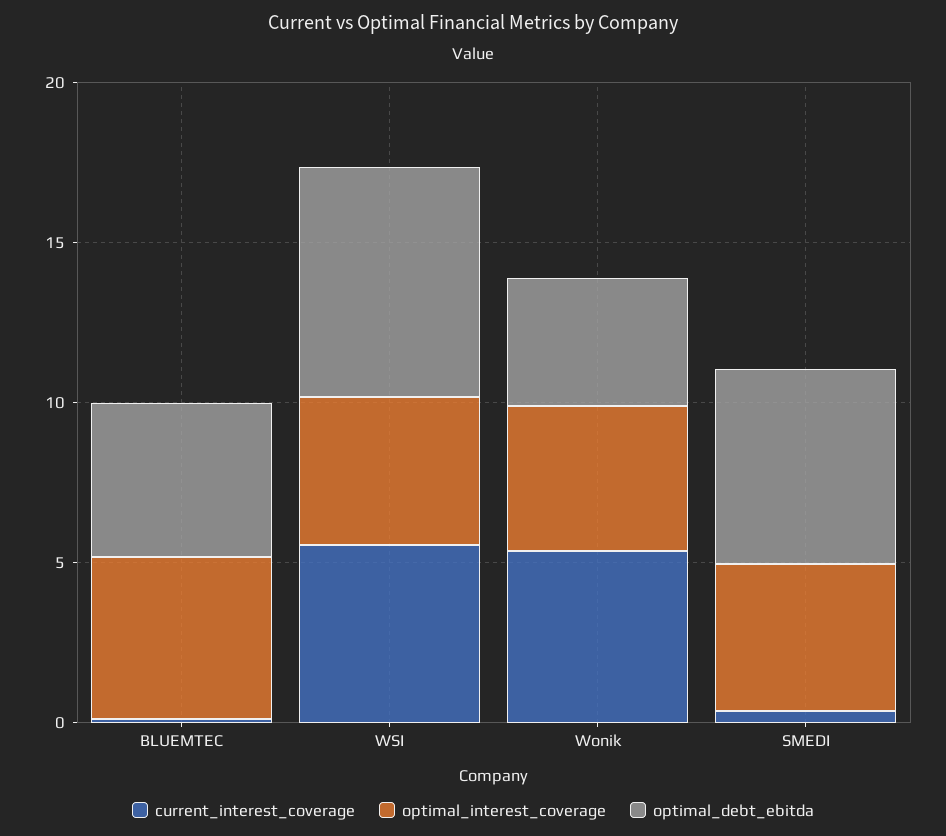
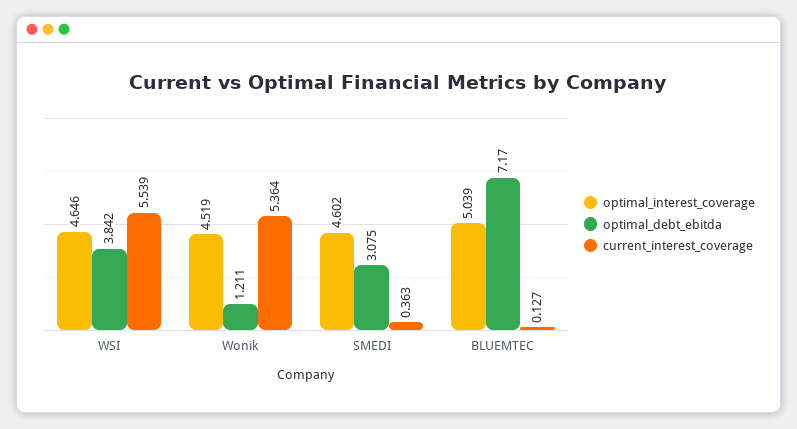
optimal_debt_ebitda, BLUEMTEC: 5 -> 7.17
optimal_debt_ebitda, WSI: 7 -> 3.842
optimal_debt_ebitda, Wonik: 4 -> 1.211
optimal_debt_ebitda, SMEDI: 6 -> 3.075

